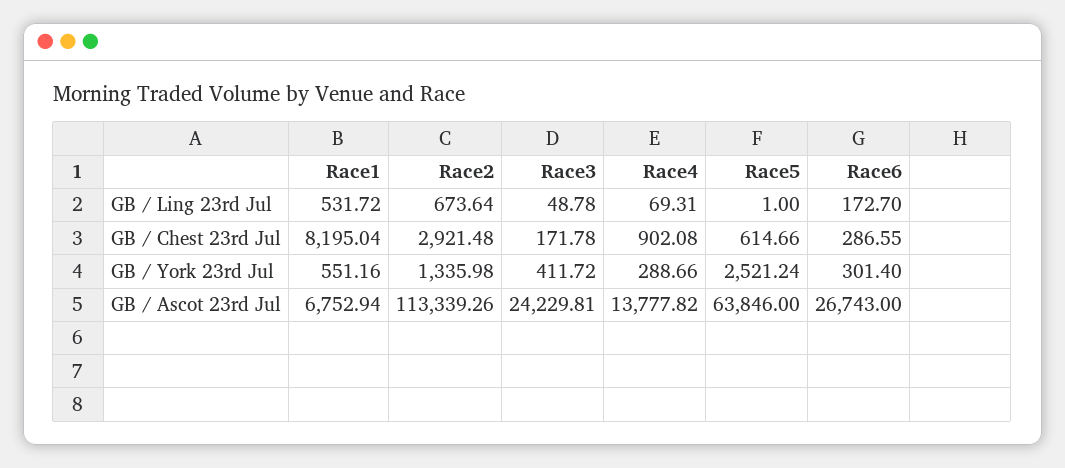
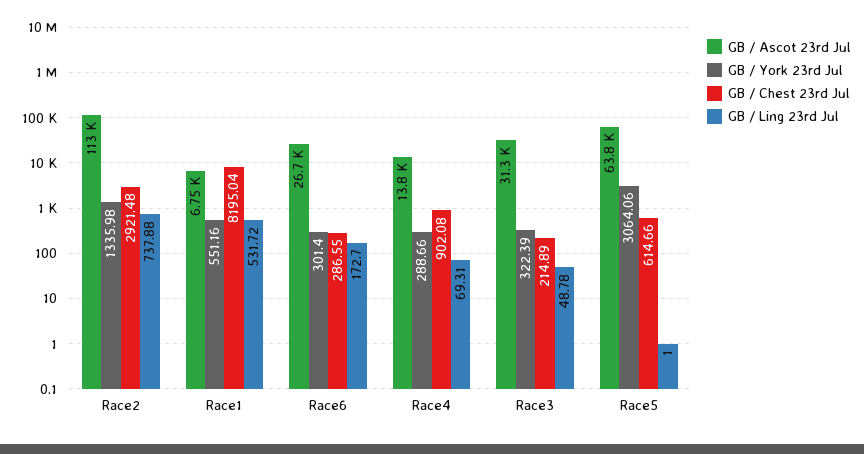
GB / Ling 23rd Jul, Race2: 673.64 -> 737.88
GB / Chest 23rd Jul, Race3: 171.78 -> 214.89
GB / York 23rd Jul, Race3: 411.72 -> 322.39
GB / York 23rd Jul, Race5: 2521.24 -> 3064.06
GB / Ascot 23rd Jul, Race3: 24229.81 -> 31300

